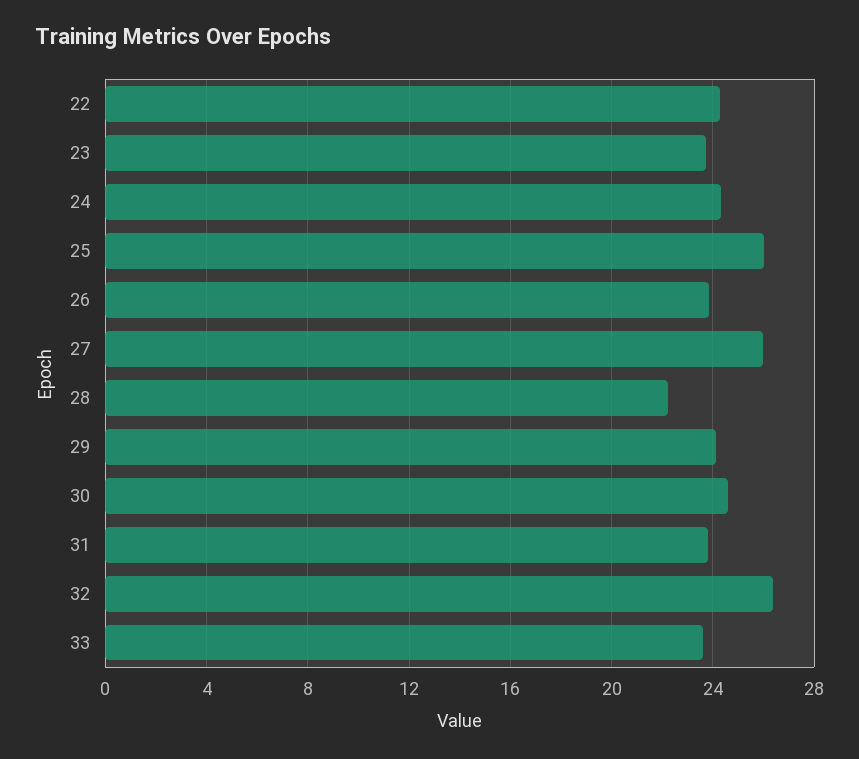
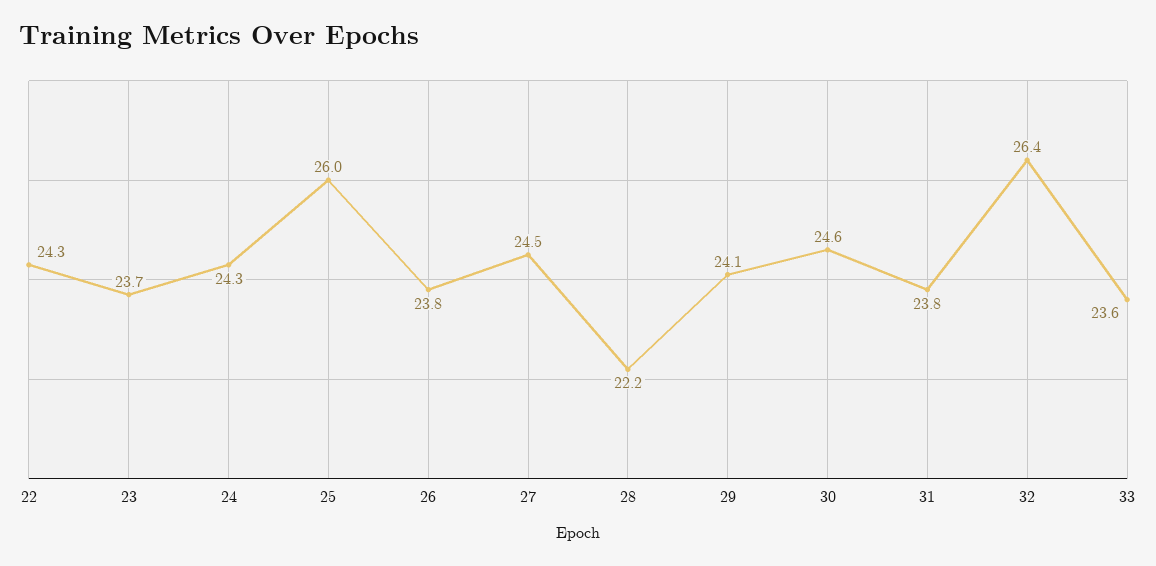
27: 26 -> 24.5

